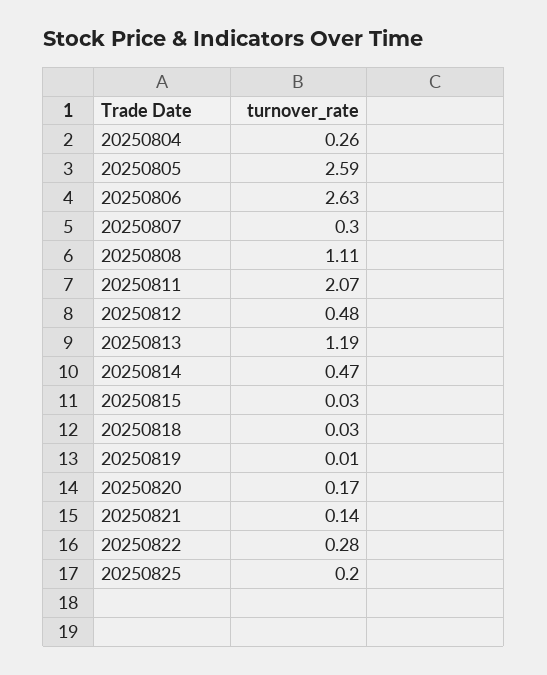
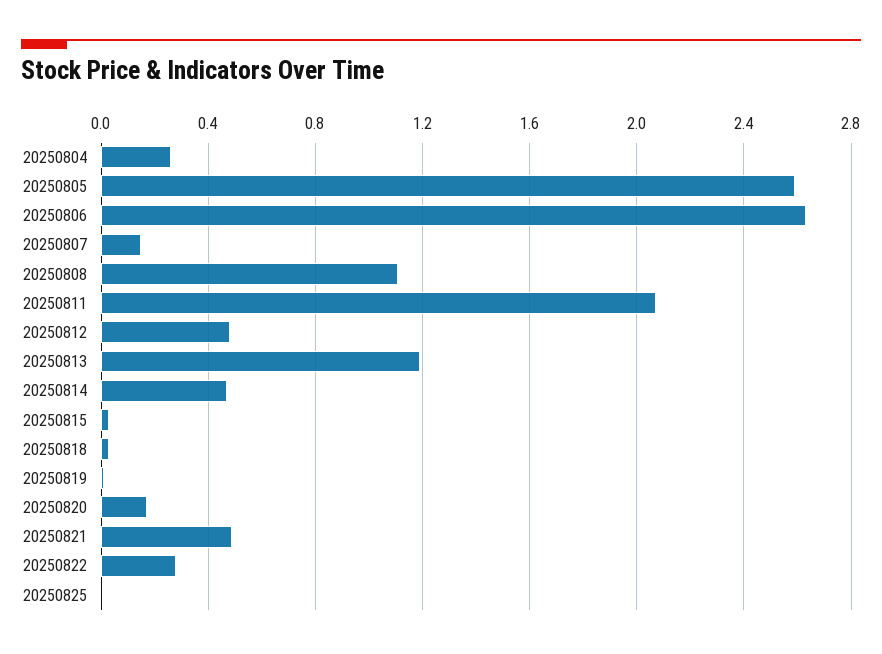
20250807: 0.3 -> 0.15
20250821: 0.14 -> 0.5
20250825: 0.2 -> 0

